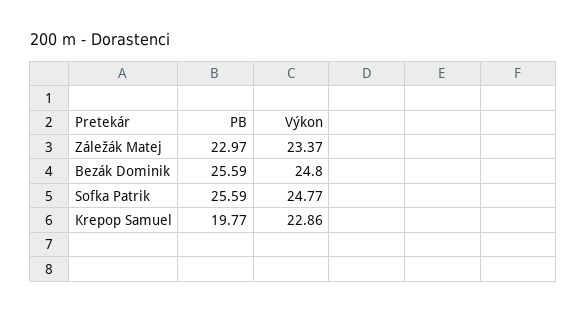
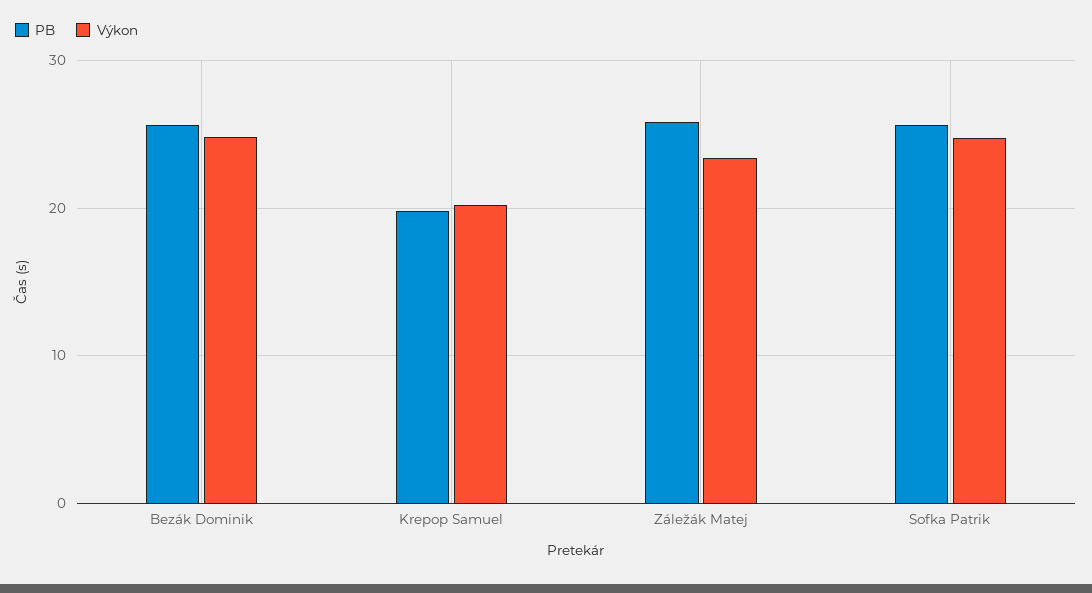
PB, Záležák Matej: 22.97 -> 26
Výkon, Krepop Samuel: 22.86 -> 20

